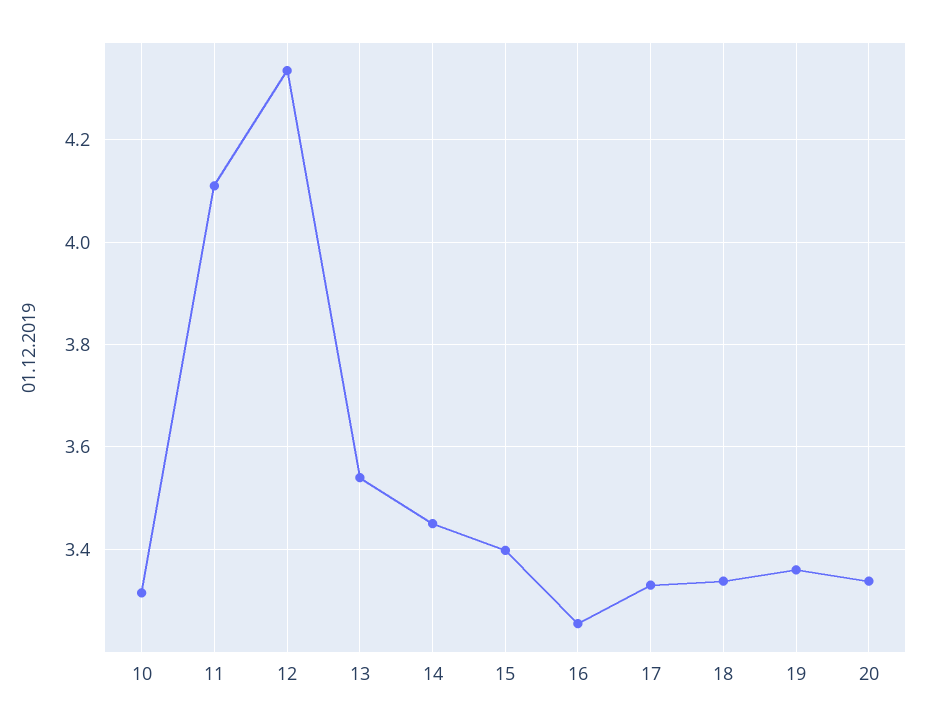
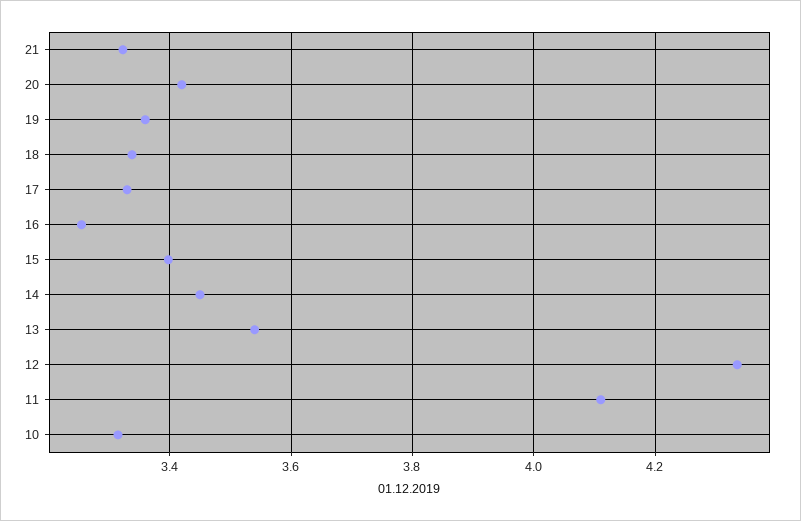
20: 3.34 -> 3.42
21: none -> 3.32

